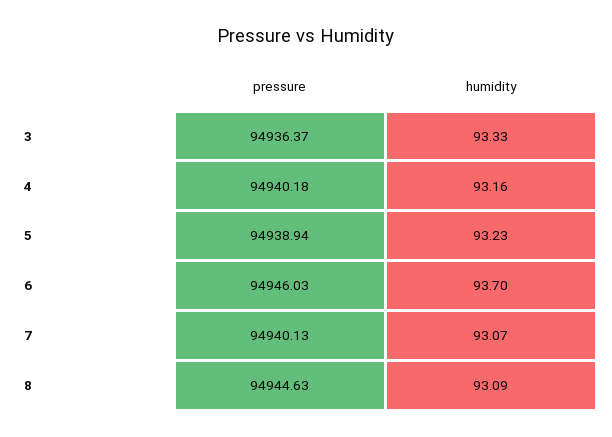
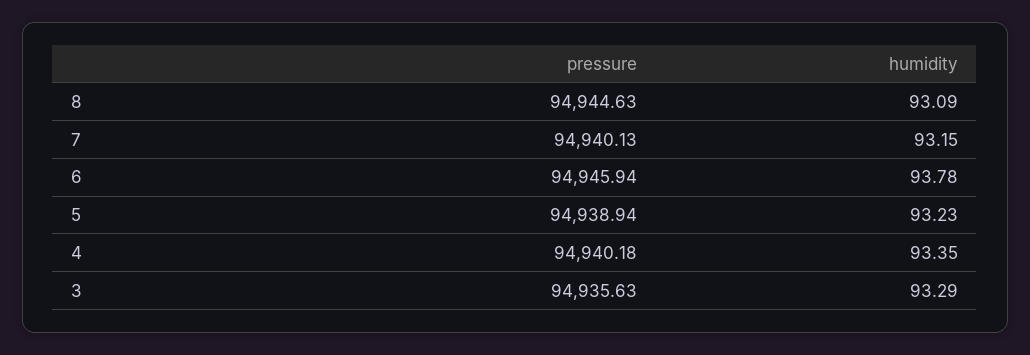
pressure, 3: 94936.37 -> 94935.63
humidity, 3: 93.33 -> 93.29
humidity, 4: 93.16 -> 93.35
pressure, 6: 94946.03 -> 94945.94
humidity, 6: 93.7 -> 93.78
humidity, 7: 93.07 -> 93.15

